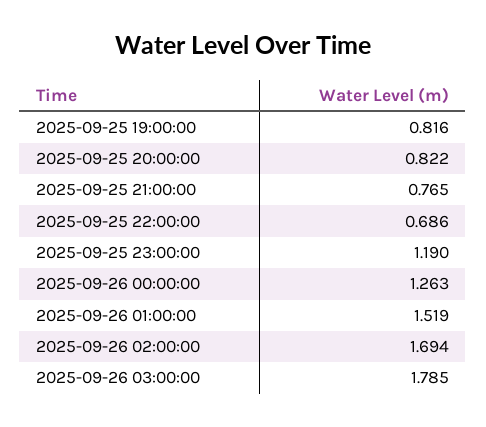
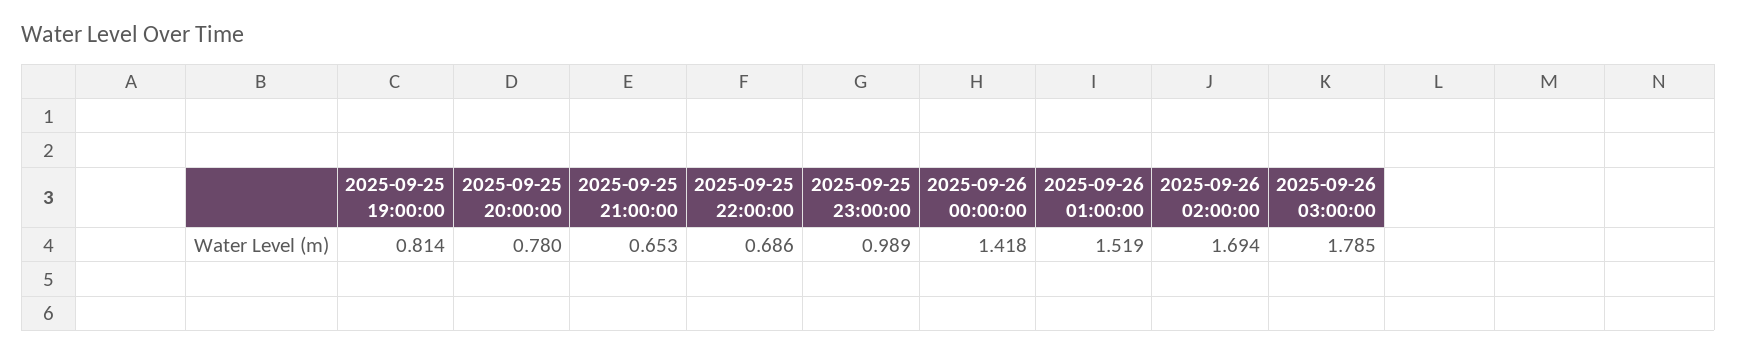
2025-09-25 19:00:00: 0.816 -> 0.814
2025-09-25 20:00:00: 0.822 -> 0.78
2025-09-25 21:00:00: 0.765 -> 0.653
2025-09-25 23:00:00: 1.19 -> 0.989
2025-09-26 00:00:00: 1.263 -> 1.418

